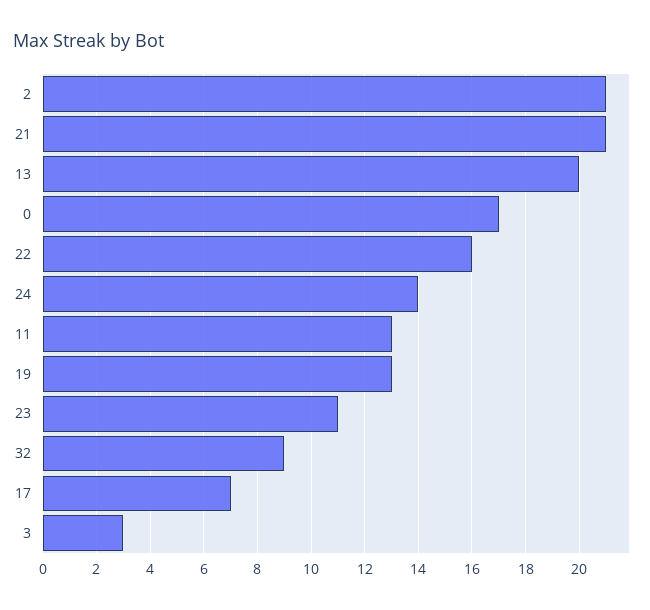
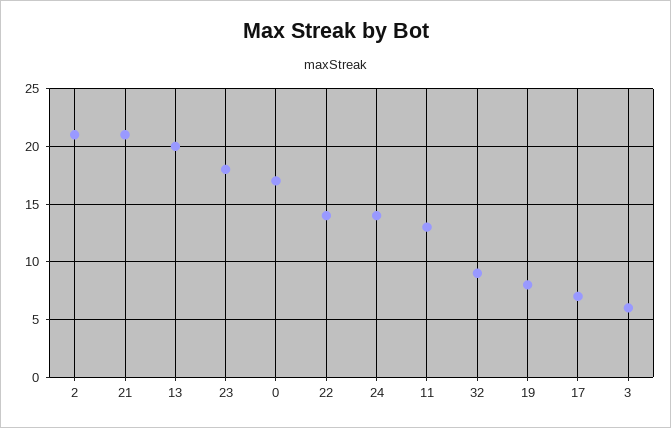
22: 16 -> 14
19: 13 -> 8
23: 11 -> 18
3: 3 -> 6

